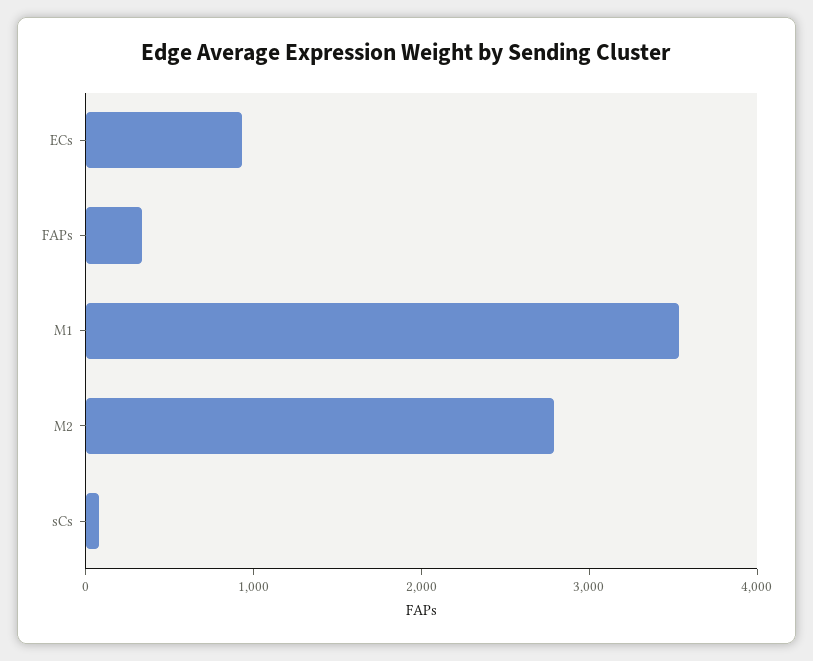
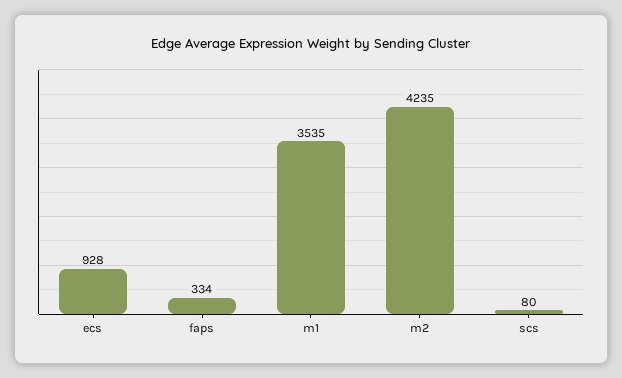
M2: 2800 -> 4235

